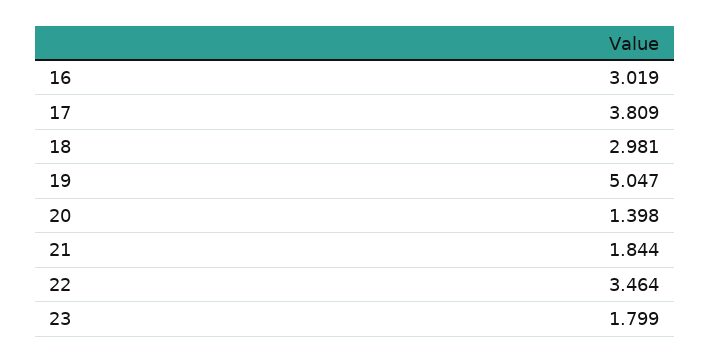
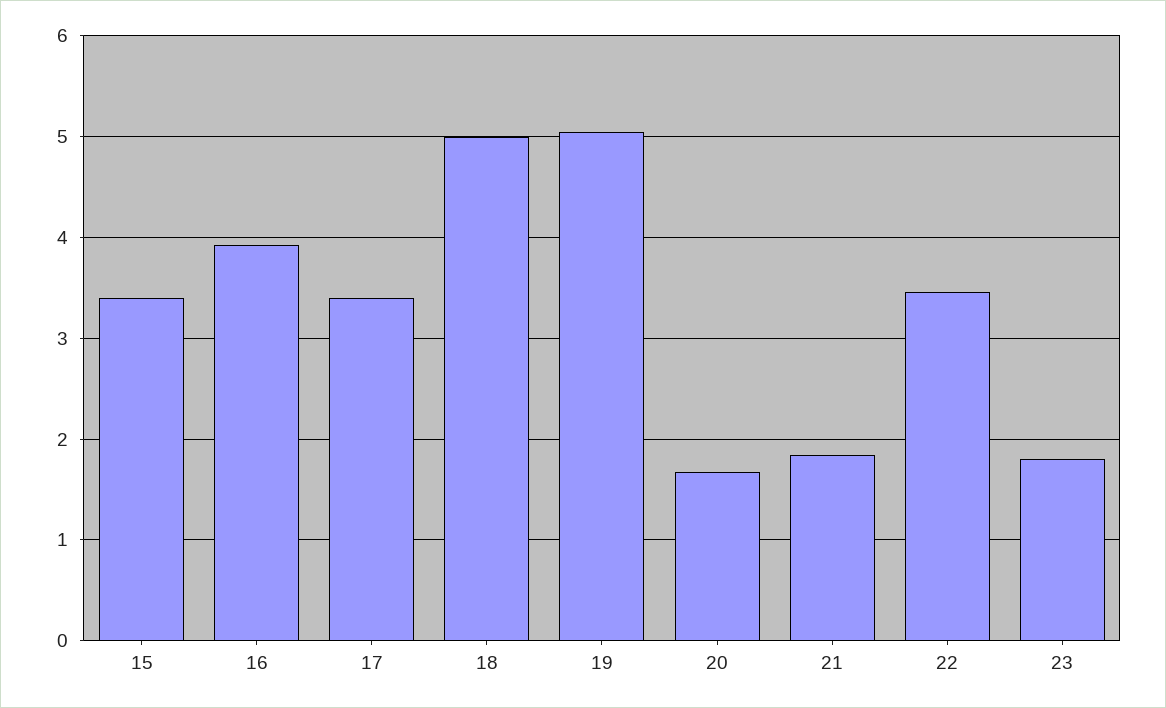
16: 3.019 -> 3.9
17: 3.809 -> 3.4
18: 2.981 -> 5
20: 1.398 -> 1.7
15: none -> 3.4

